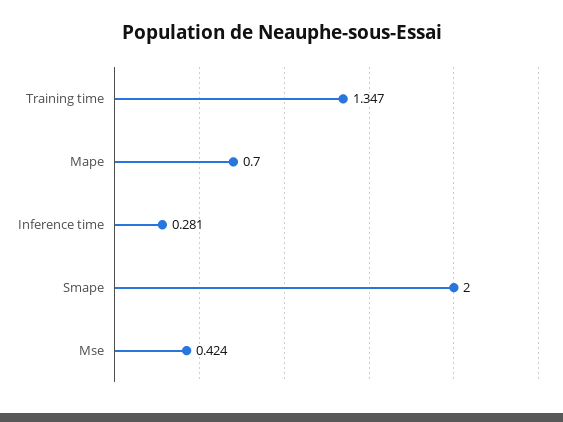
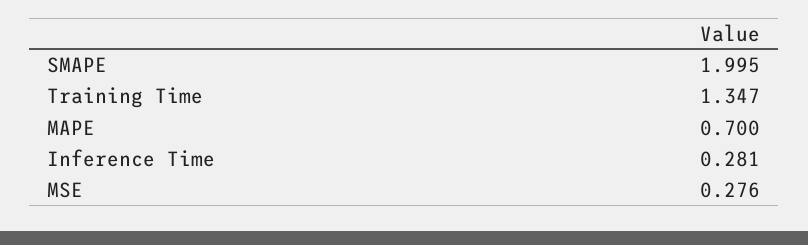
Smape: 2 -> 1.995
Mse: 0.424 -> 0.276

